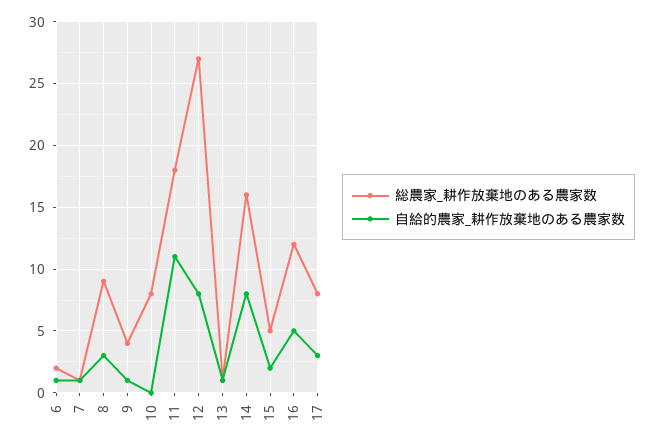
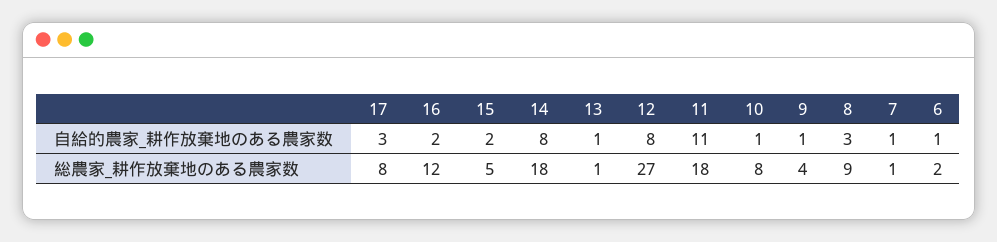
自給的農家_耕作放棄地のある農家数, 10: 0 -> 1
総農家_耕作放棄地のある農家数, 14: 16 -> 18
自給的農家_耕作放棄地のある農家数, 16: 5 -> 2

